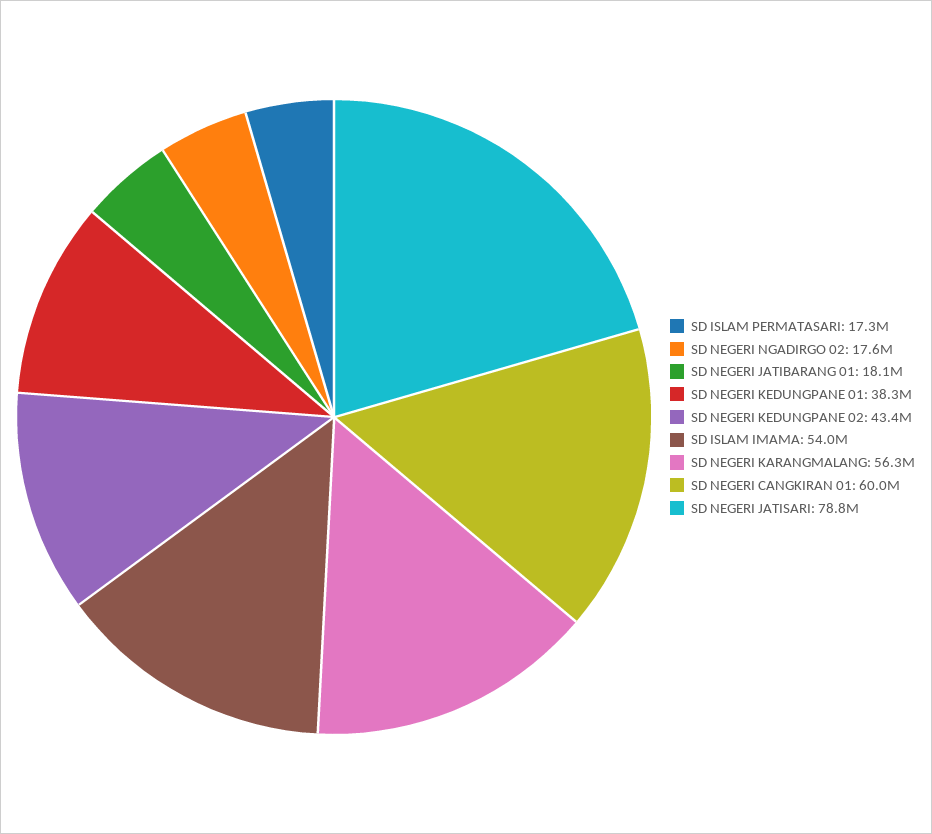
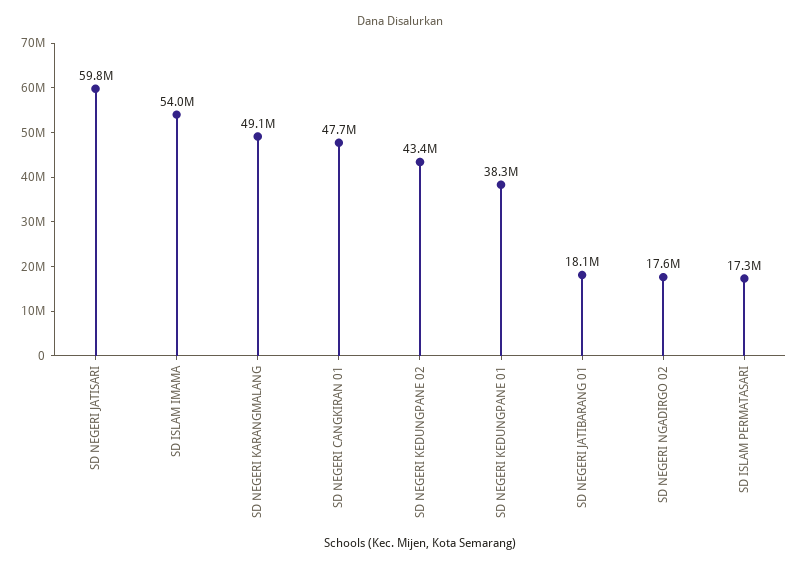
SD NEGERI KARANGMALANG: 56300000 -> 49100000
SD NEGERI CANGKIRAN 01: 60000000 -> 47700000
SD NEGERI JATISARI: 78800000 -> 59800000

